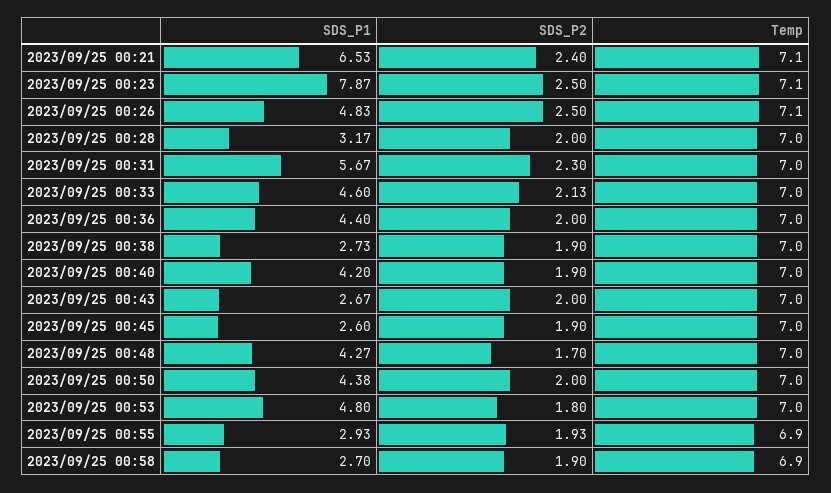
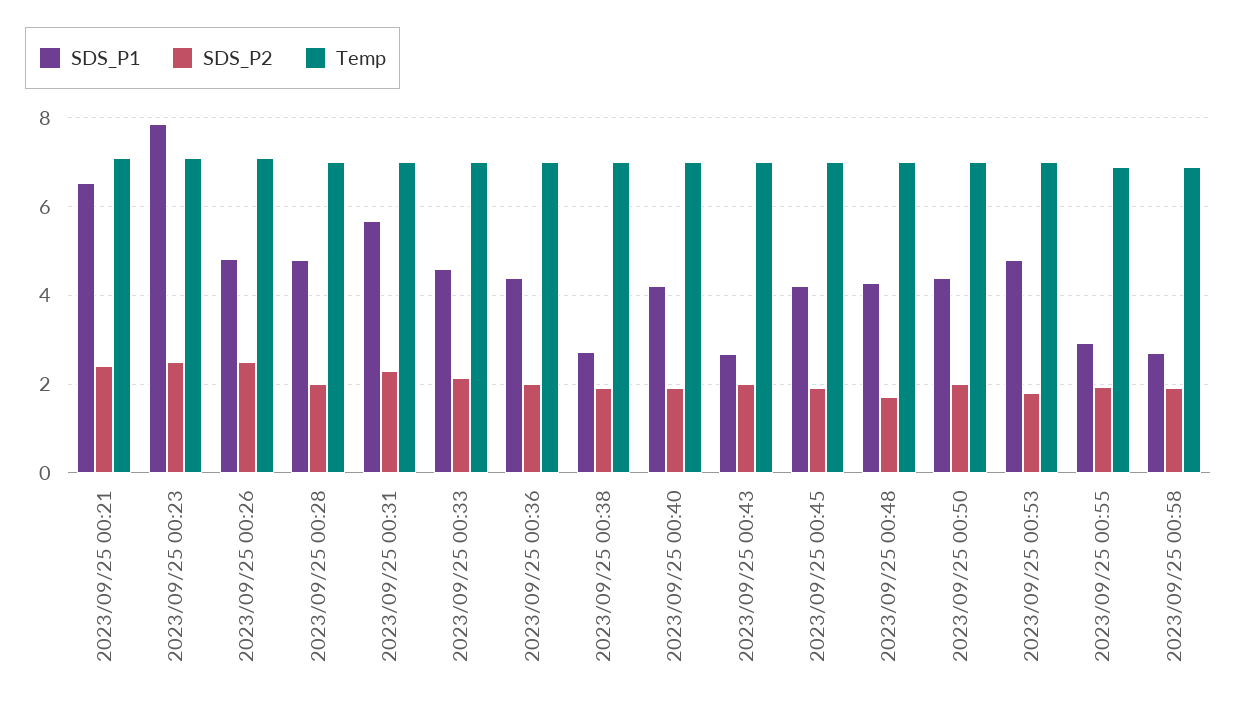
SDS_P1, 2023/09/25 00:28: 3.17 -> 4.8
SDS_P1, 2023/09/25 00:45: 2.6 -> 4.2

